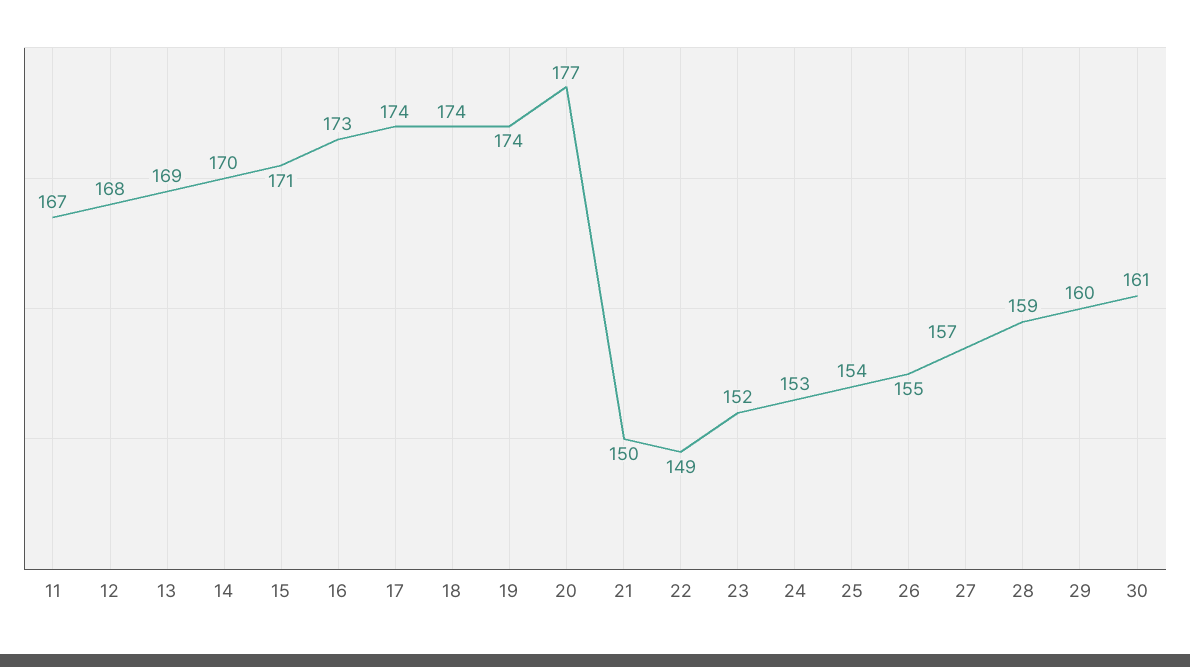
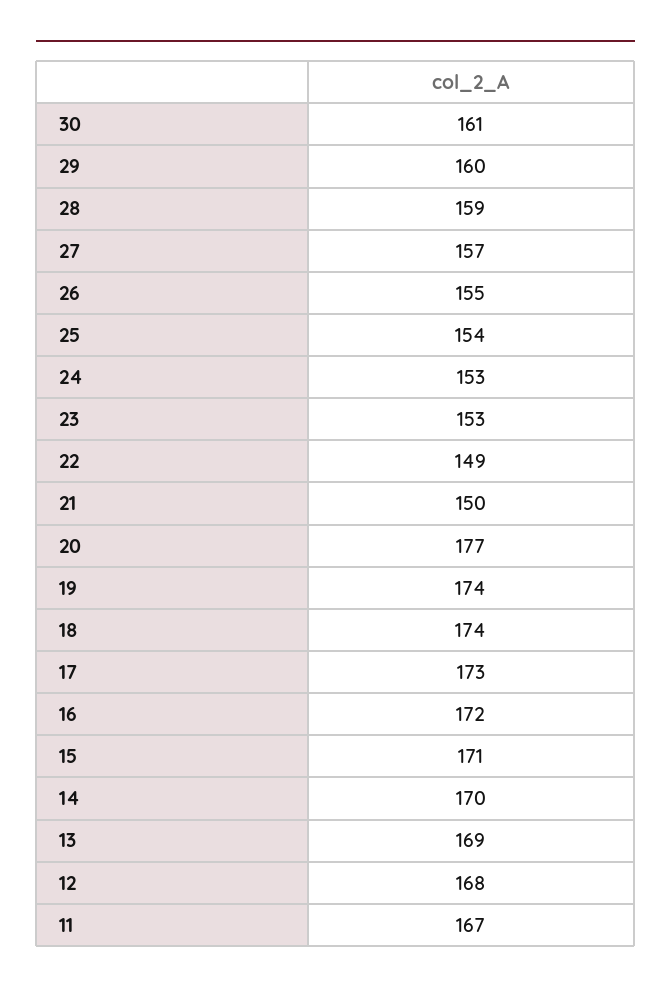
16: 173 -> 172
17: 174 -> 173
23: 152 -> 153

